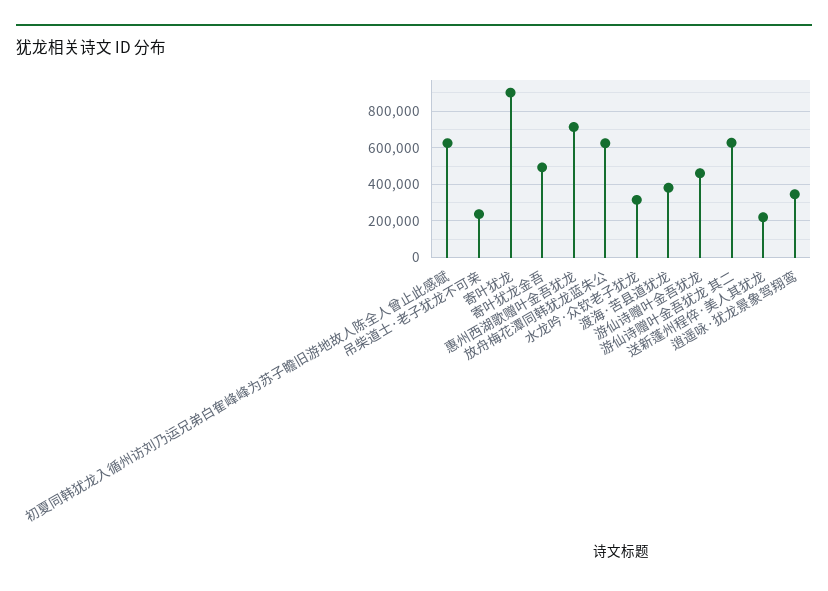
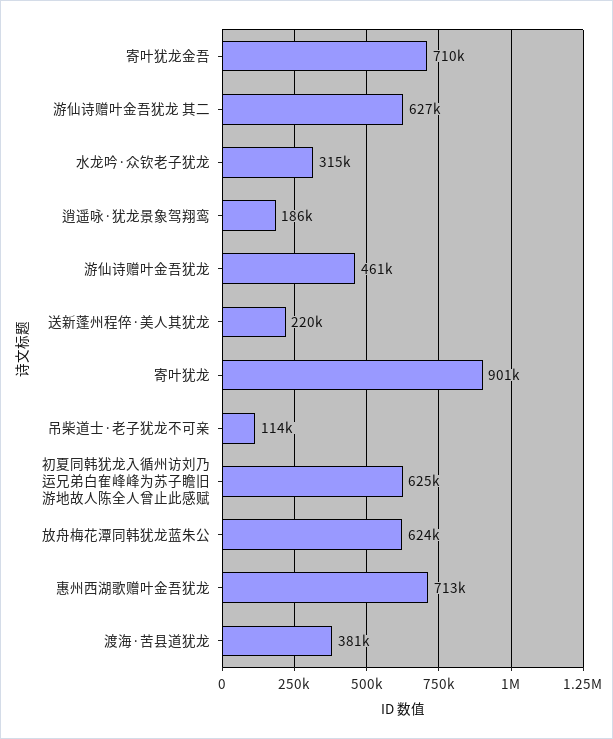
吊柴道士·老子犹龙不可亲: 250000 -> 114000
寄叶犹龙金吾: 500000 -> 710000
逍遥咏·犹龙景象驾翔鸾: 350000 -> 186000

